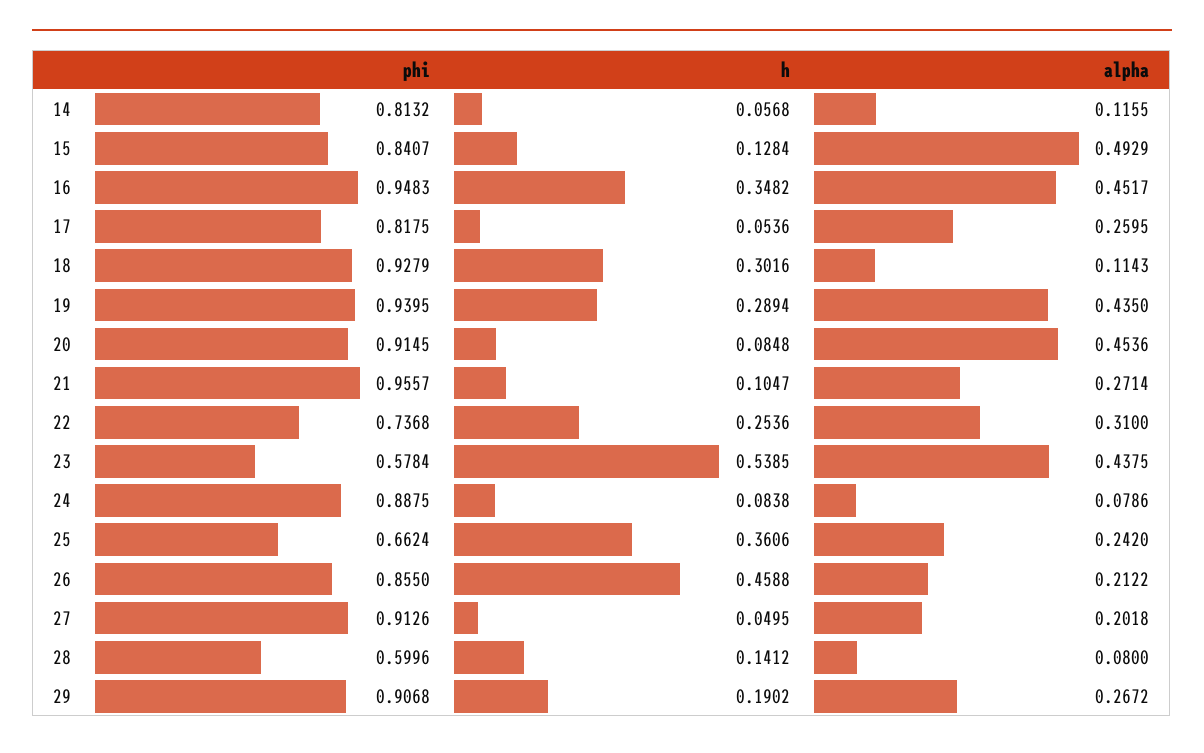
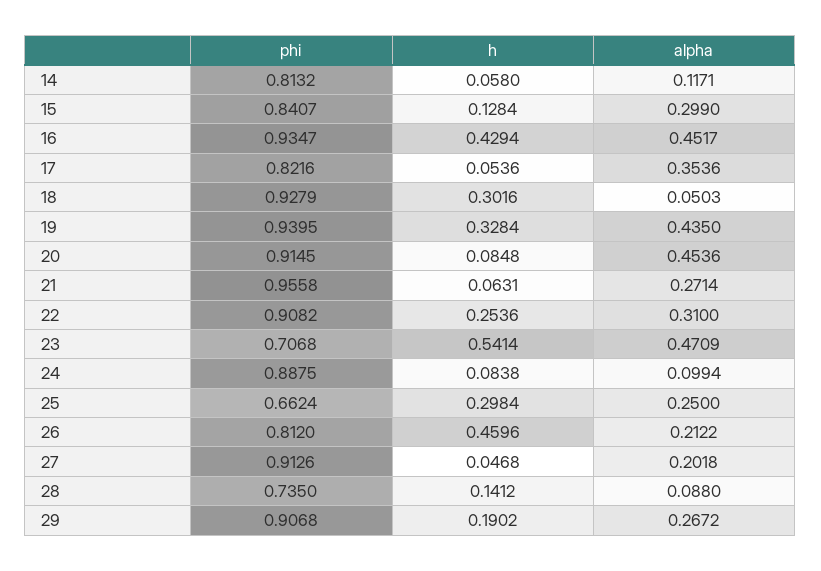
h, 14: 0.0568 -> 0.058
alpha, 14: 0.1155 -> 0.1171
alpha, 15: 0.4929 -> 0.299
phi, 16: 0.9483 -> 0.9347
h, 16: 0.3482 -> 0.4294
phi, 17: 0.8175 -> 0.8216
alpha, 17: 0.2595 -> 0.3536
alpha, 18: 0.1143 -> 0.0503
h, 19: 0.2894 -> 0.3284
phi, 21: 0.9557 -> 0.9558
h, 21: 0.1047 -> 0.0631
phi, 22: 0.7368 -> 0.9082
phi, 23: 0.5784 -> 0.7068
h, 23: 0.5385 -> 0.5414
alpha, 23: 0.4375 -> 0.4709
alpha, 24: 0.0786 -> 0.0994
h, 25: 0.3606 -> 0.2984
alpha, 25: 0.242 -> 0.25
phi, 26: 0.855 -> 0.812
h, 26: 0.4588 -> 0.4596
h, 27: 0.0495 -> 0.0468
phi, 28: 0.5996 -> 0.735
alpha, 28: 0.08 -> 0.088

